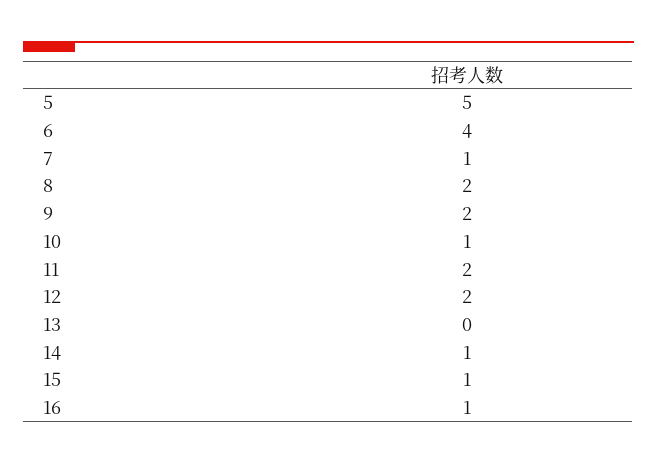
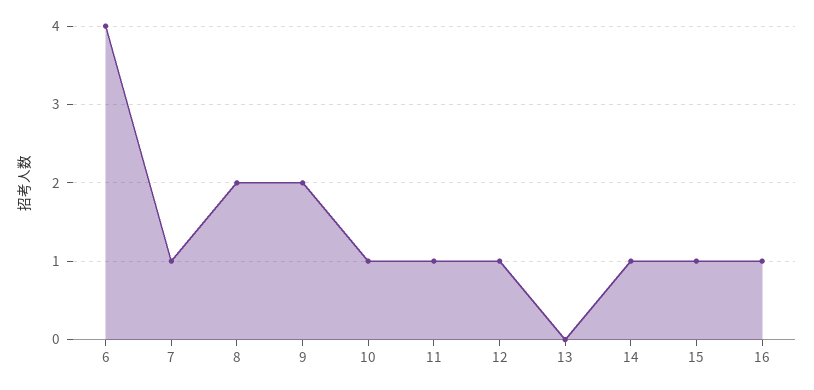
5: 5 -> none
11: 2 -> 1
12: 2 -> 1

